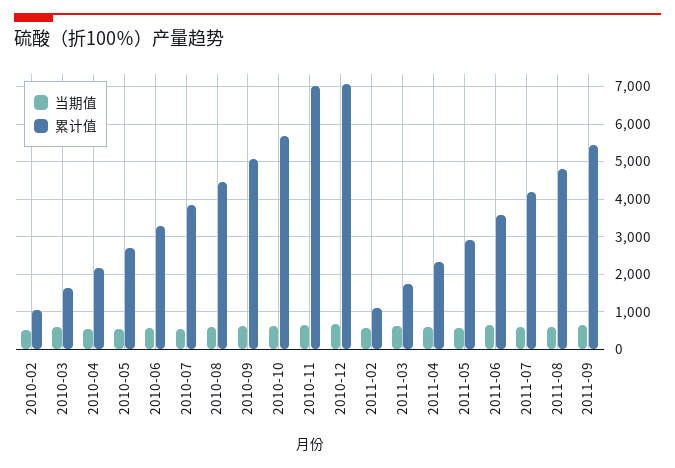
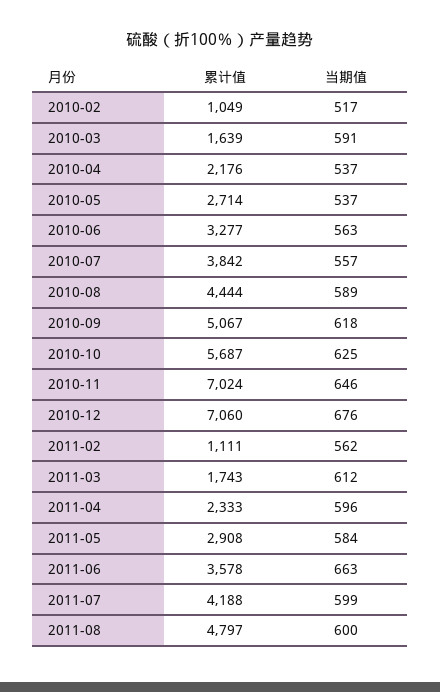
当期值, 2011-09: 600 -> none
累计值, 2011-09: 5400 -> none

